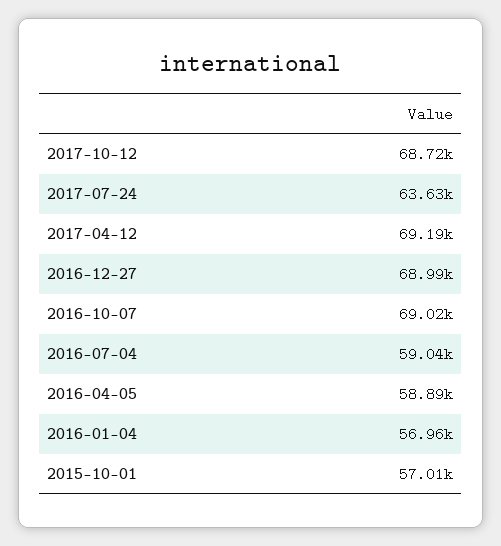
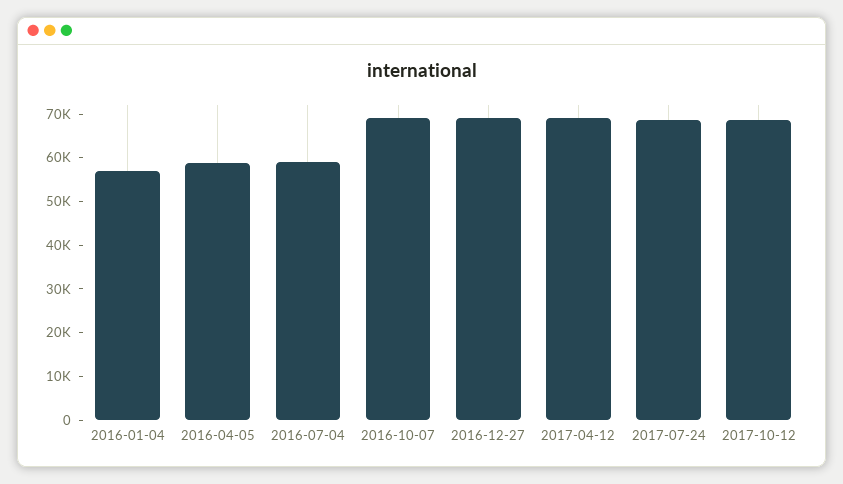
2017-07-24: 63630 -> 68000
2015-10-01: 57010 -> none

